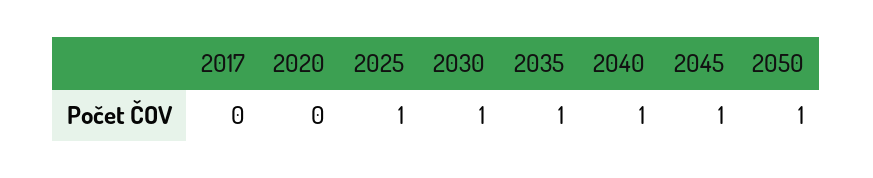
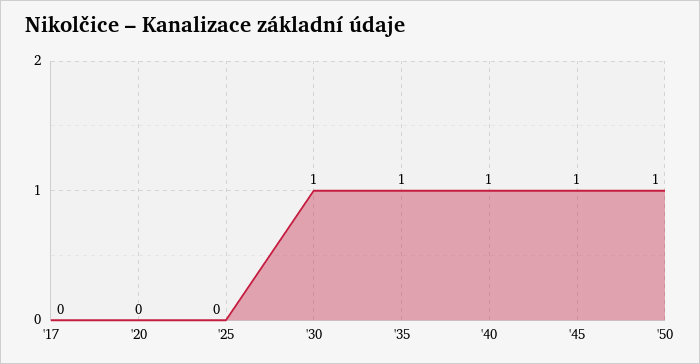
2025: 1 -> 0

